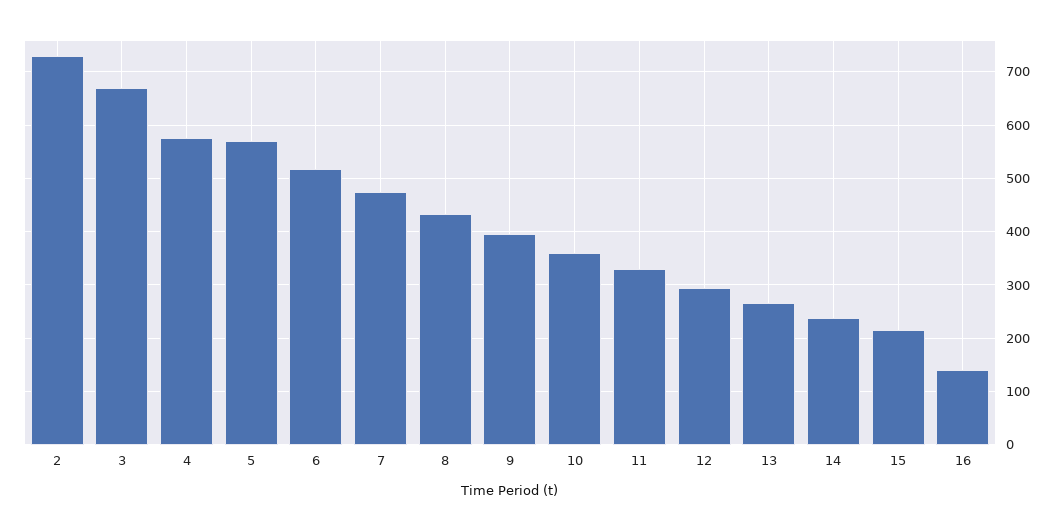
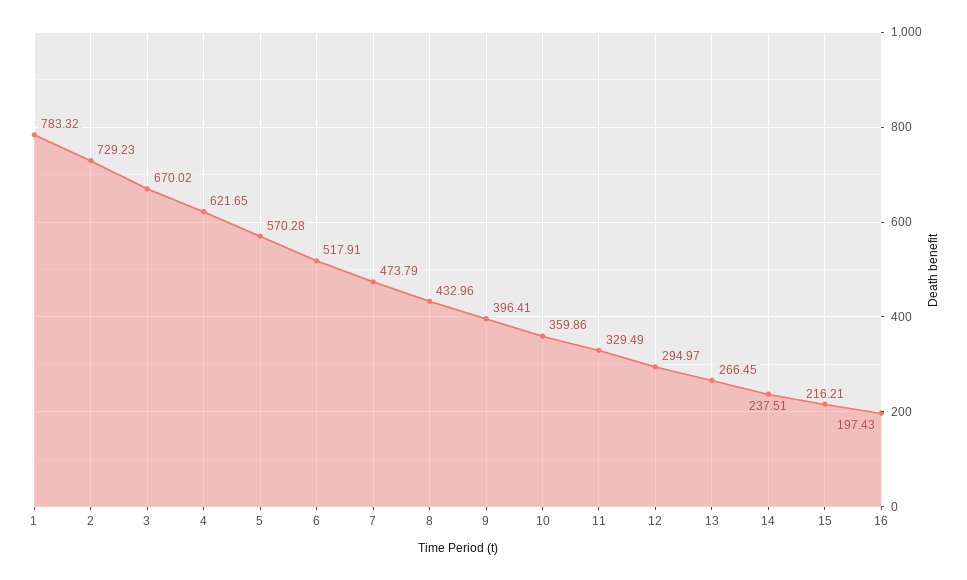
4: 580 -> 621.65
16: 140 -> 197.43
1: none -> 783.32

